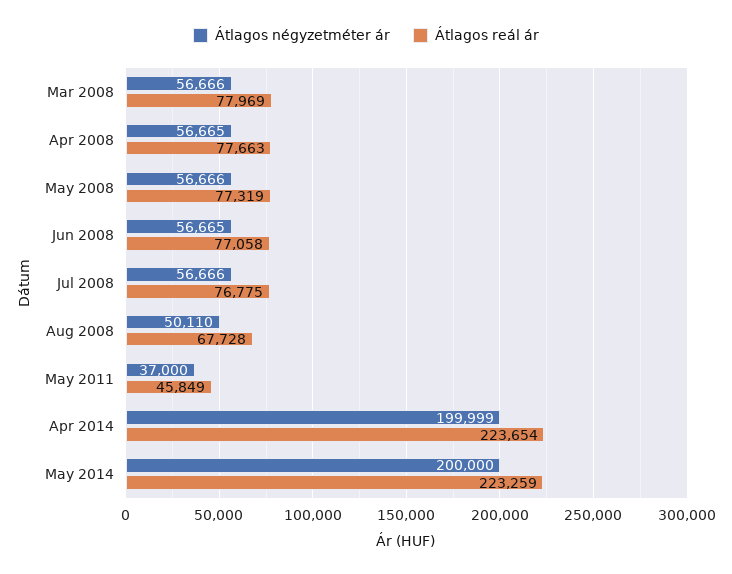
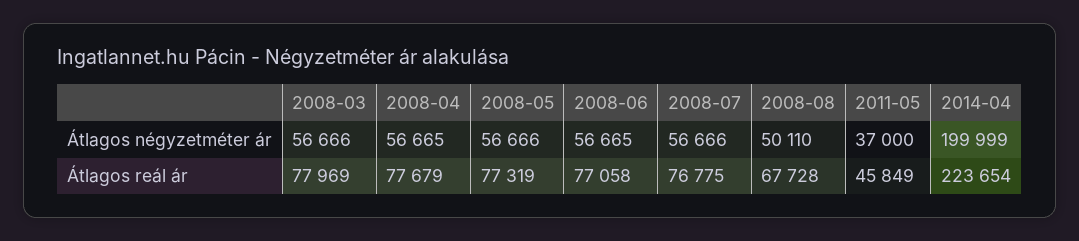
Átlagos reál ár, Apr 2008: 77663 -> 77679
Átlagos négyzetméter ár, May 2014: 200000 -> none
Átlagos reál ár, May 2014: 223259 -> none

